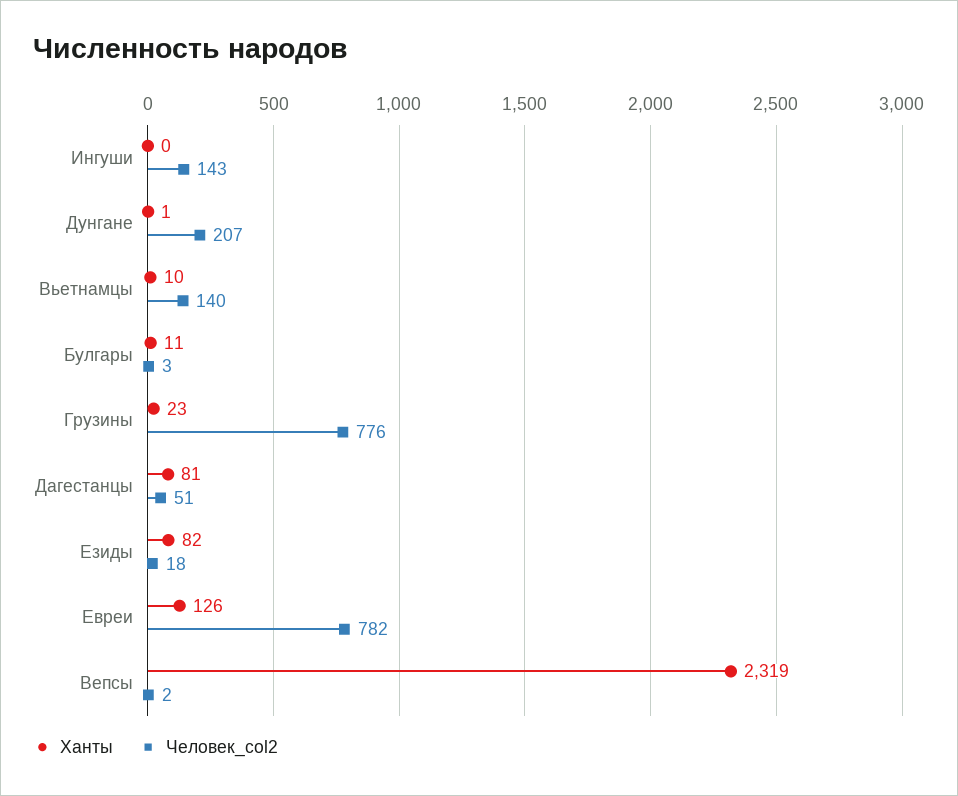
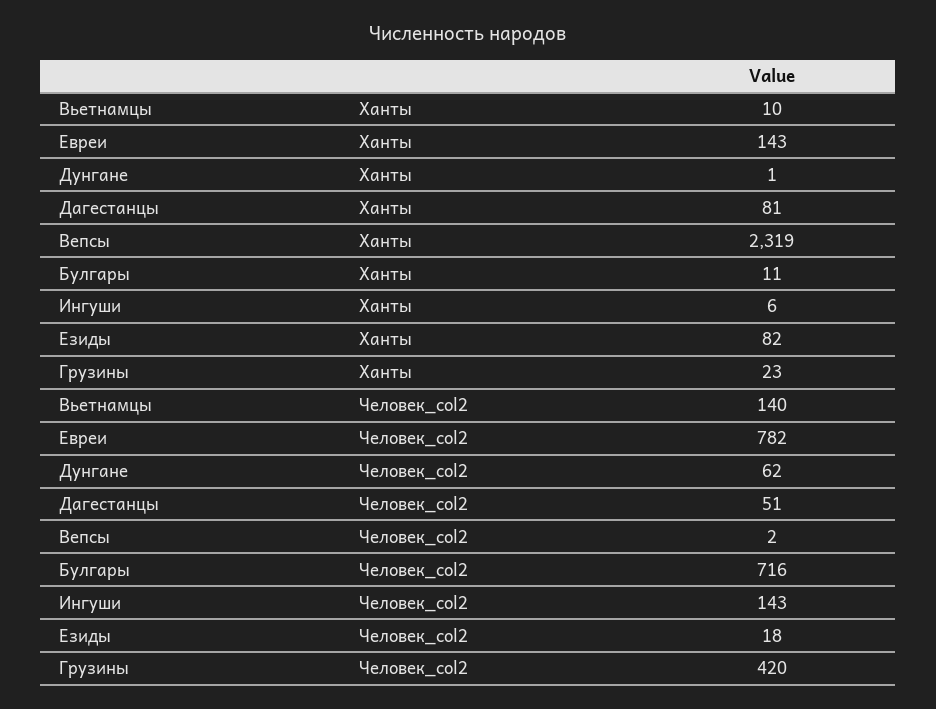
Ханты, Ингуши: 0 -> 6
Человек_col2, Дунгане: 207 -> 62
Человек_col2, Булгары: 3 -> 716
Человек_col2, Грузины: 776 -> 420
Ханты, Евреи: 126 -> 143

